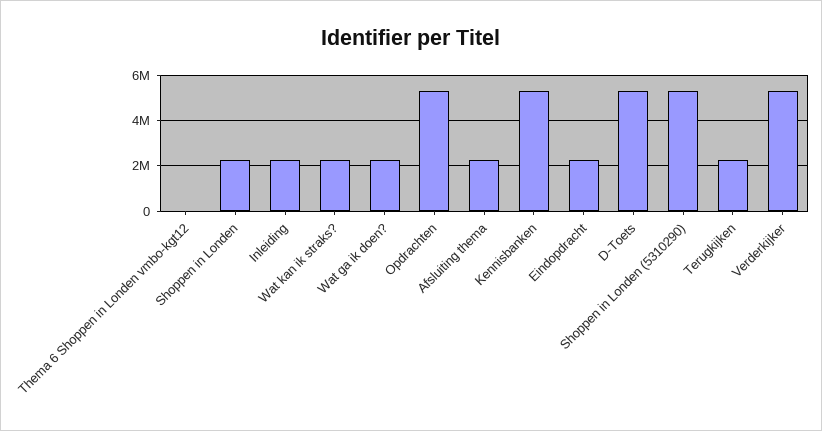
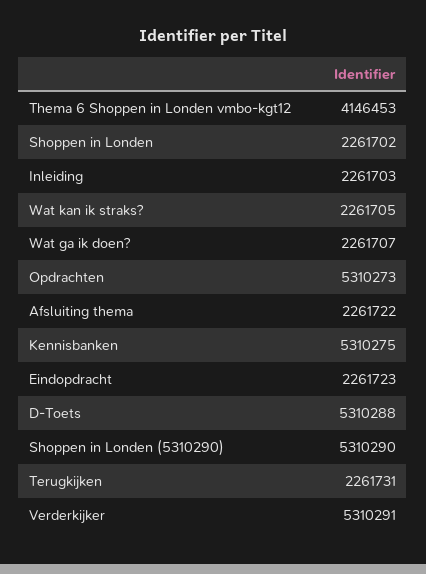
Thema 6 Shoppen in Londen vmbo-kgt12: 0 -> 4146453

